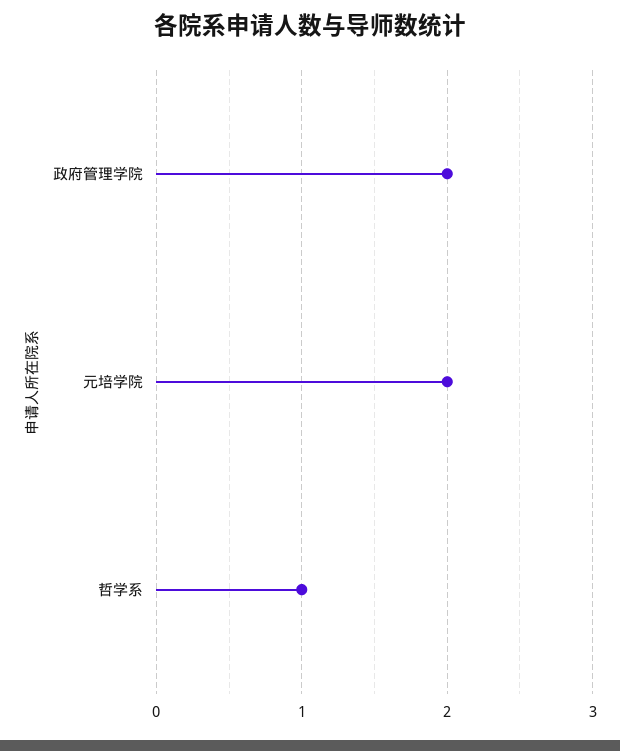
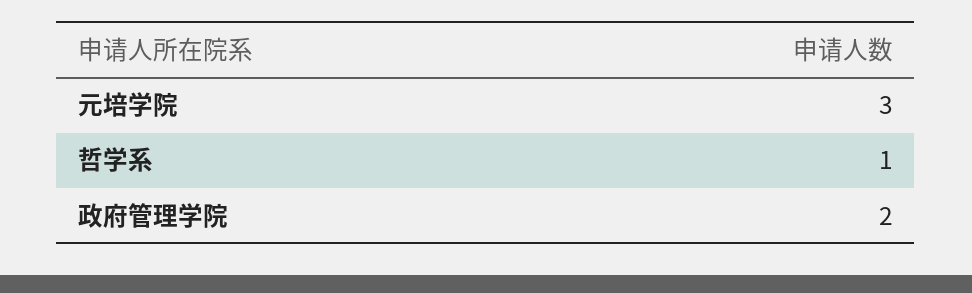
元培学院: 2 -> 3

